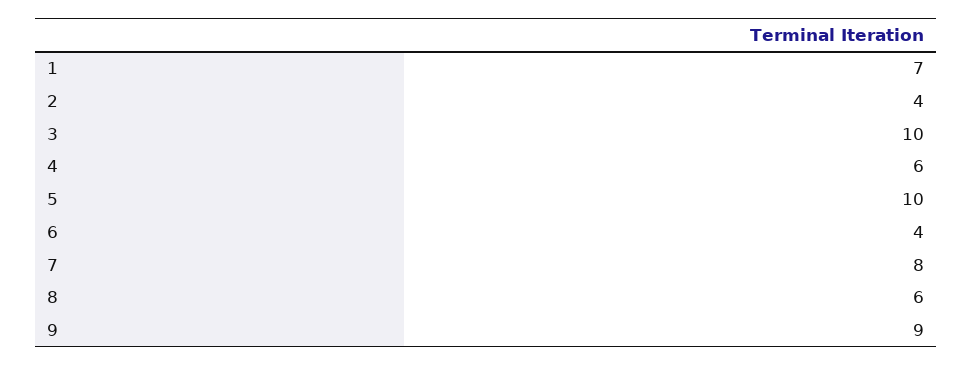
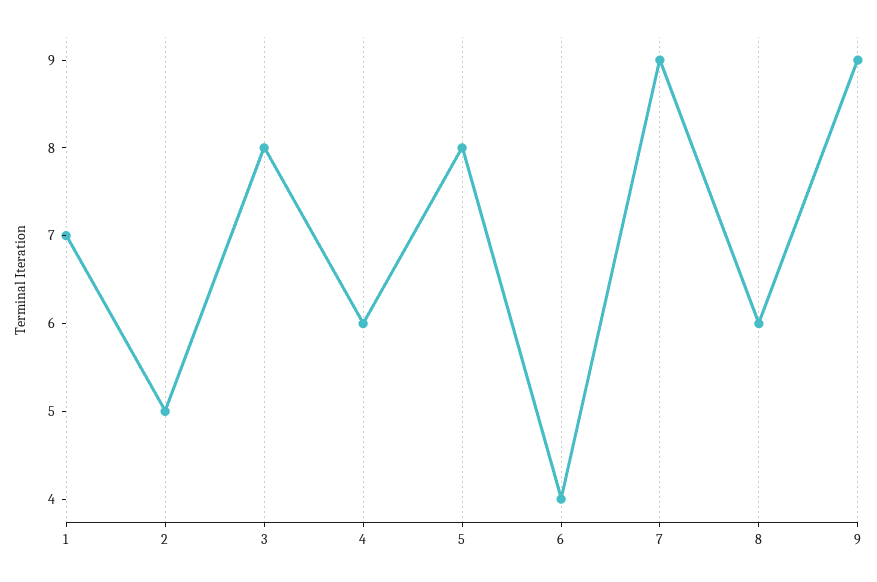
2: 4 -> 5
3: 10 -> 8
5: 10 -> 8
7: 8 -> 9

